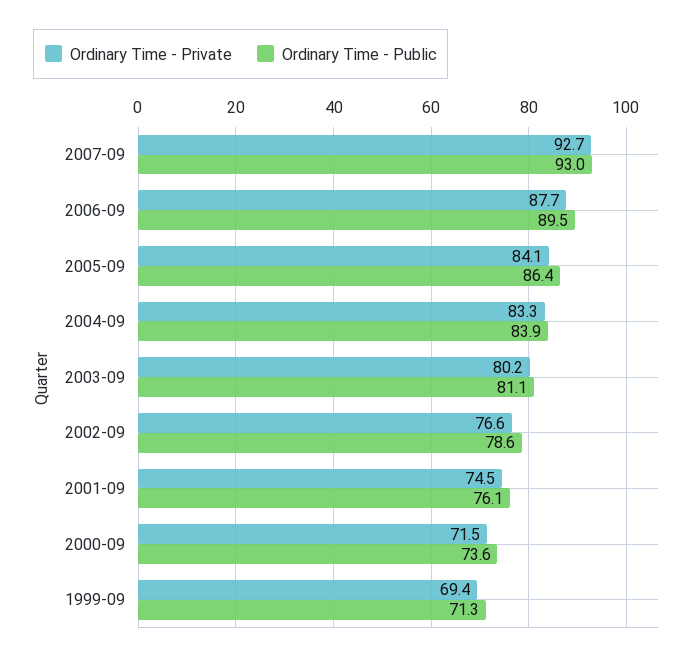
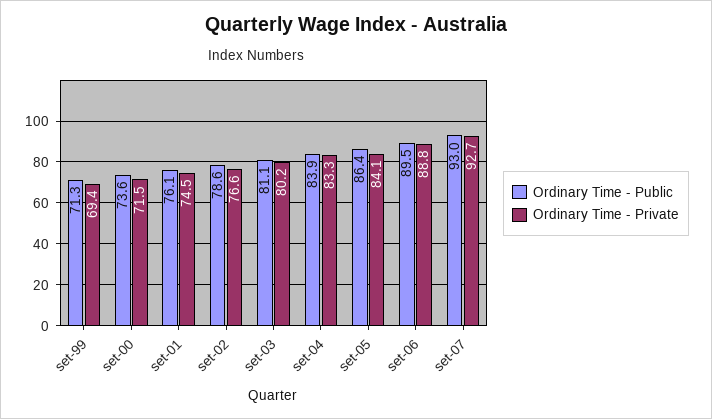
Ordinary Time - Private, 2006-09: 87.7 -> 88.8

